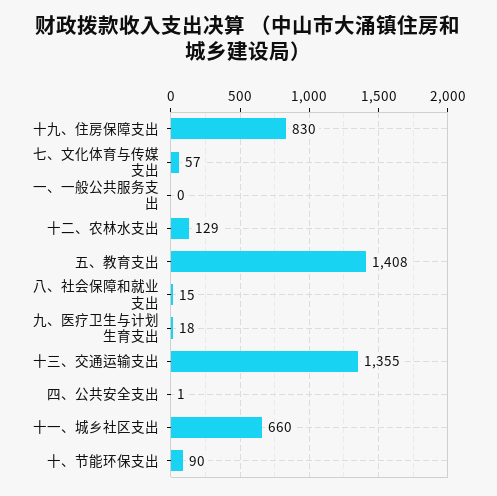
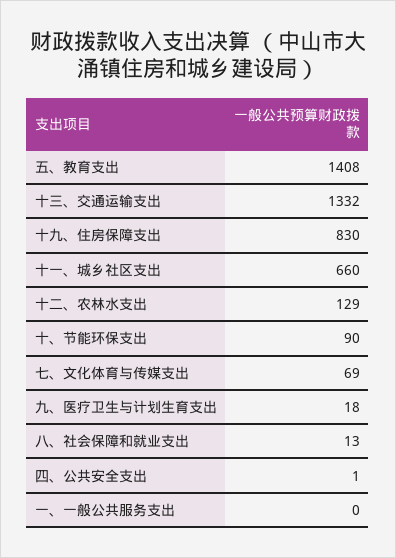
七、文化体育与传媒支出: 57 -> 69
八、社会保障和就业支出: 15 -> 13
十三、交通运输支出: 1355 -> 1332

